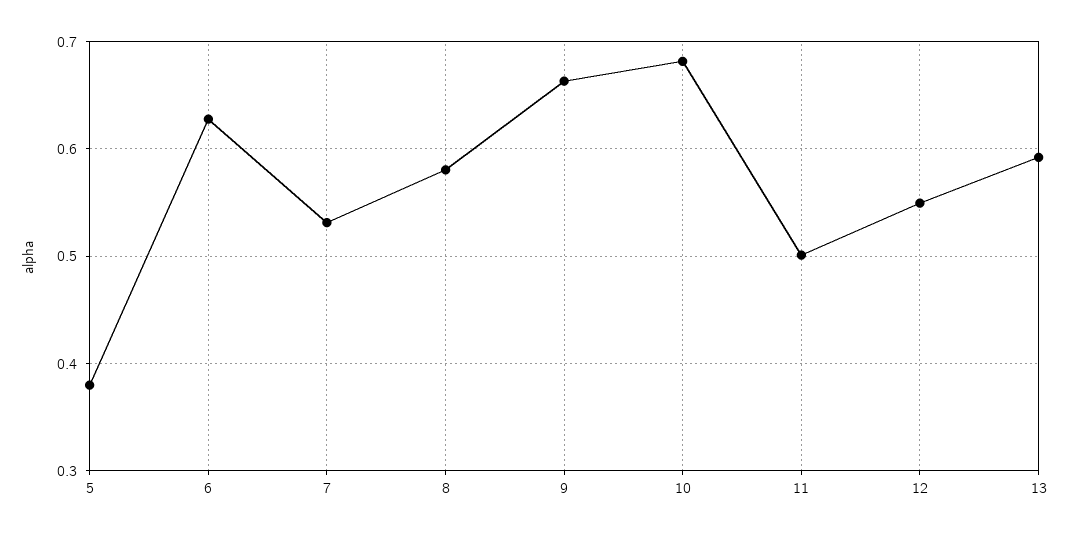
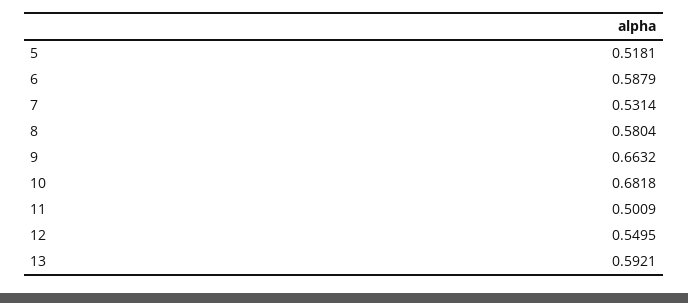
5: 0.38 -> 0.5181
6: 0.63 -> 0.5879

